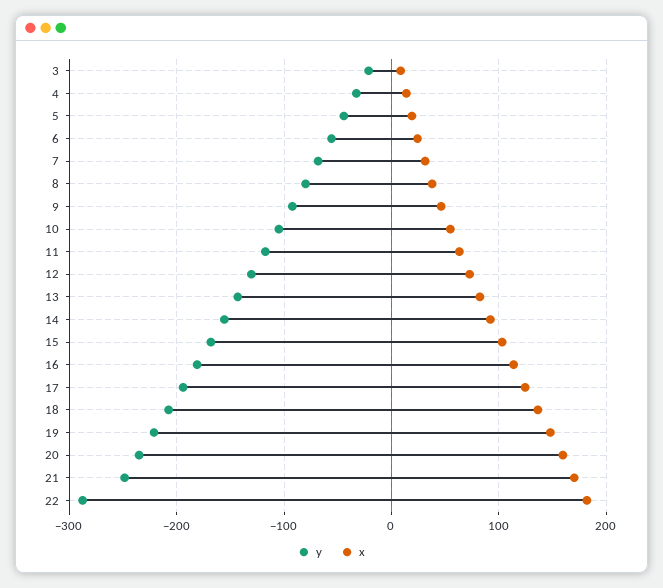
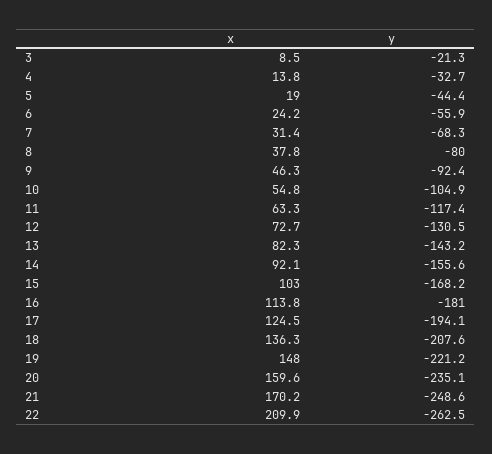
y, 22: -290 -> -262.5
x, 22: 180 -> 209.9

